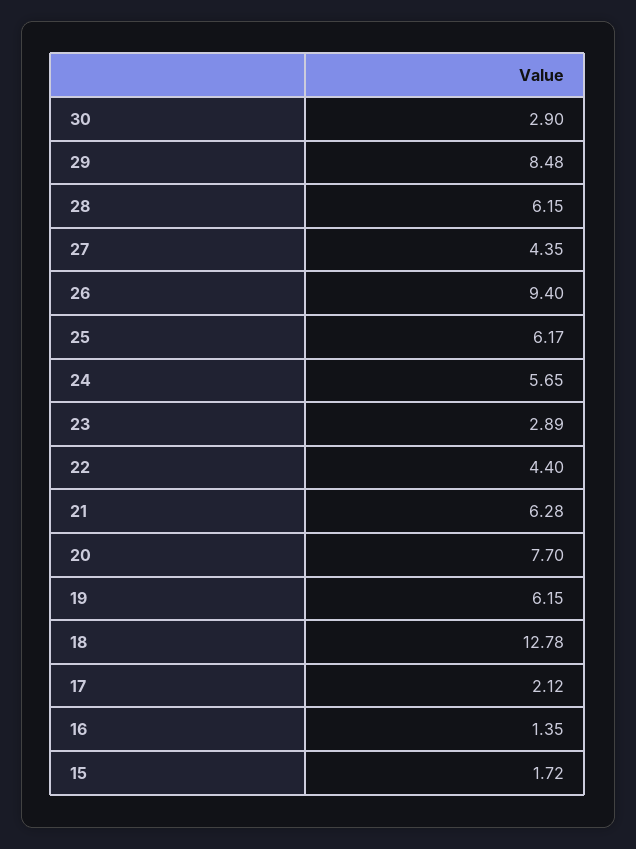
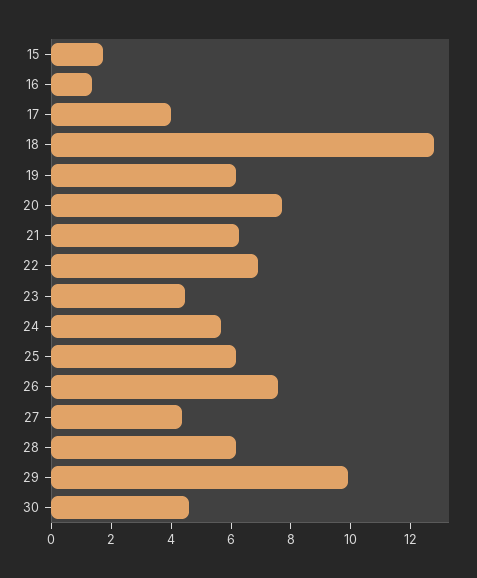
30: 2.9 -> 4.5
29: 8.48 -> 10
26: 9.4 -> 7.5
23: 2.89 -> 4.5
22: 4.4 -> 7
17: 2.12 -> 4

